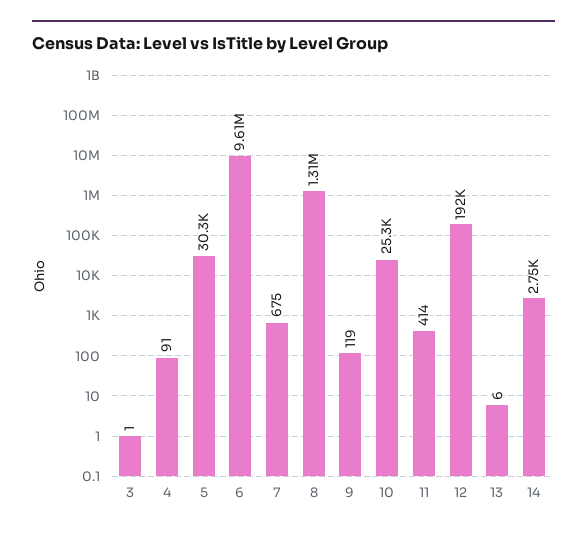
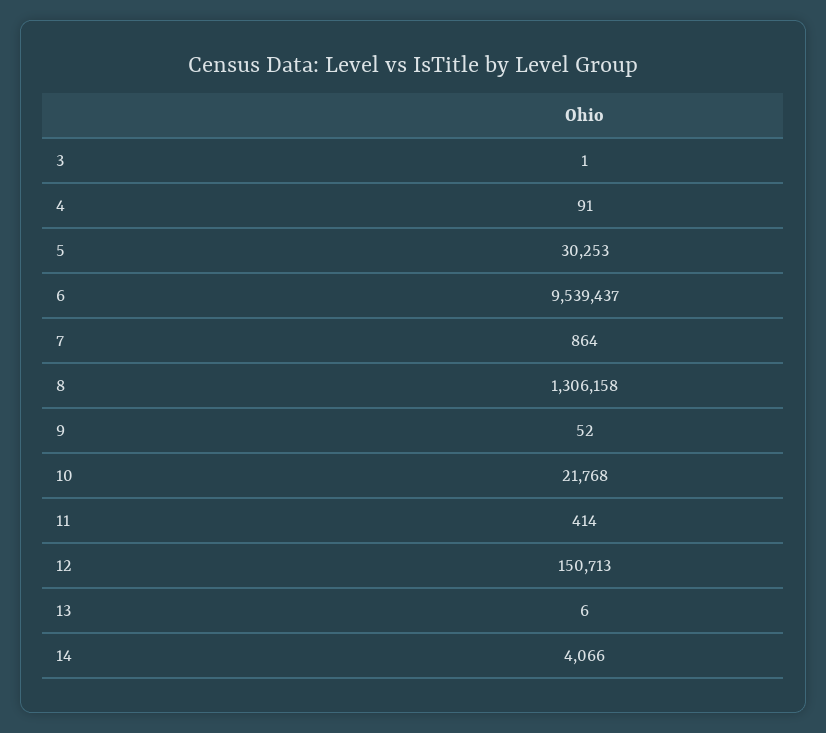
6: 9610000 -> 9539437
7: 675 -> 864
9: 119 -> 52
10: 25300 -> 21768
12: 192000 -> 150713
14: 2750 -> 4066

